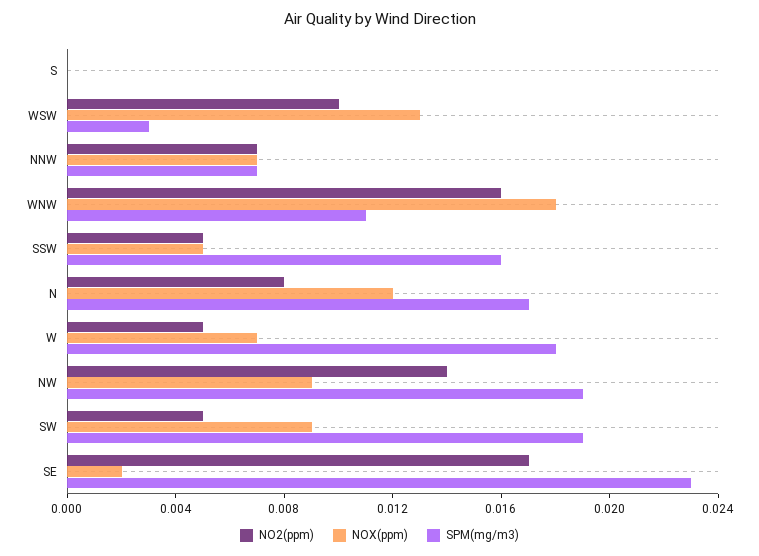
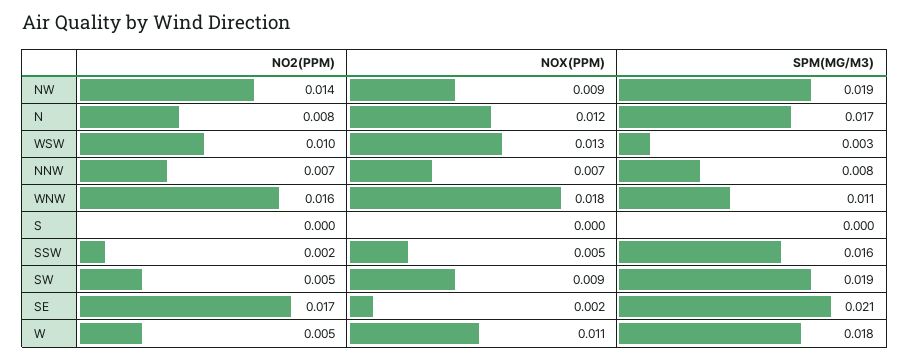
SPM(mg/m3), NNW: 0.007 -> 0.008
NO2(ppm), SSW: 0.005 -> 0.002
NOX(ppm), W: 0.007 -> 0.011
SPM(mg/m3), SE: 0.023 -> 0.021

